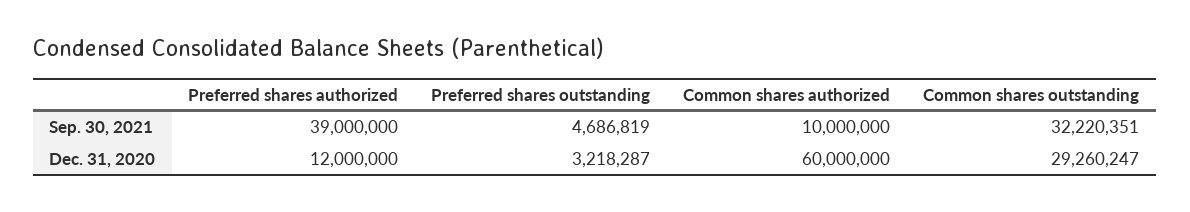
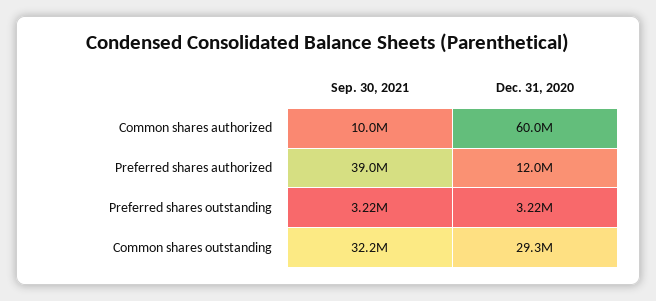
Preferred shares outstanding, Sep. 30, 2021: 4686819 -> 3220000

